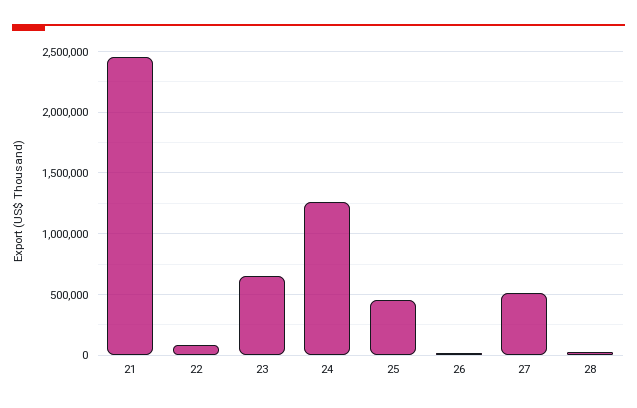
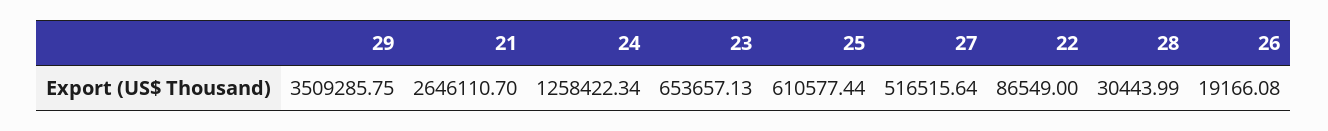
21: 2450000 -> 2646110.7
25: 450000 -> 610577.44
29: none -> 3509285.75

